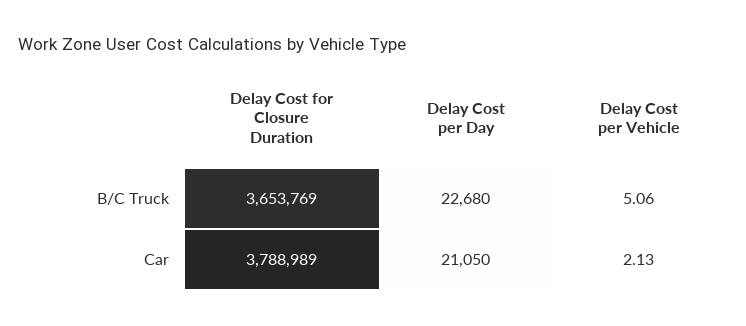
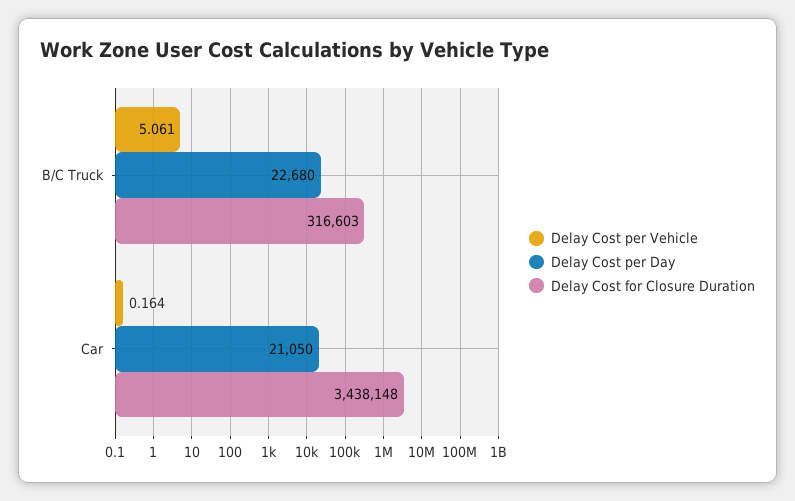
Delay Cost for Closure Duration, B/C Truck: 3653769 -> 316603
Delay Cost for Closure Duration, Car: 3788989 -> 3438148
Delay Cost per Vehicle, Car: 2.13 -> 0.164

